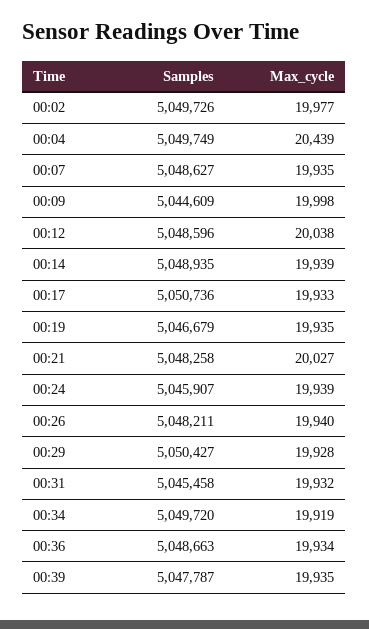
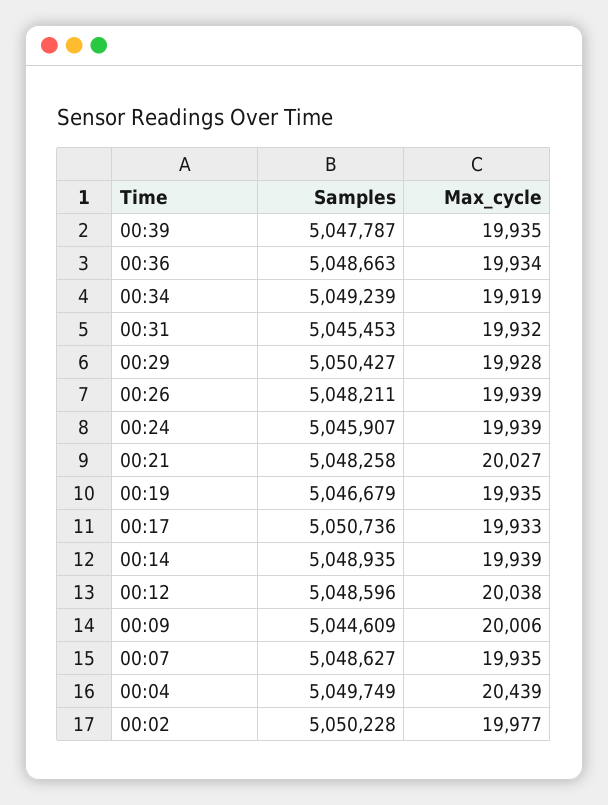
Samples, 00:02: 5049726 -> 5050228
Max_cycle, 00:09: 19998 -> 20006
Max_cycle, 00:26: 19940 -> 19939
Samples, 00:31: 5045458 -> 5045453
Samples, 00:34: 5049720 -> 5049239

